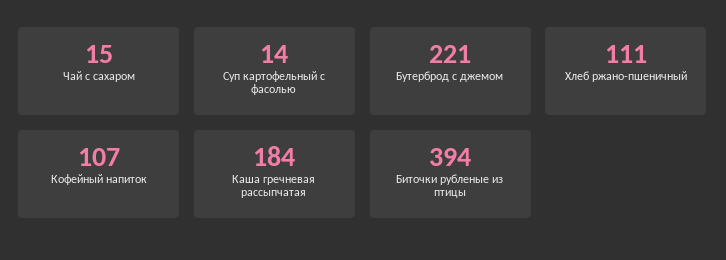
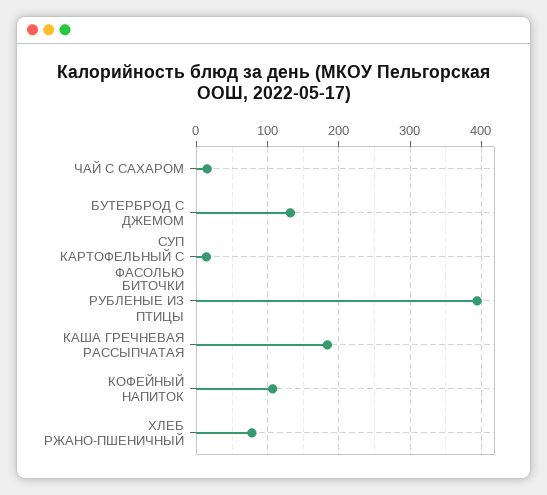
Бутерброд с джемом: 221 -> 130
Хлеб ржано-пшеничный: 111 -> 80

